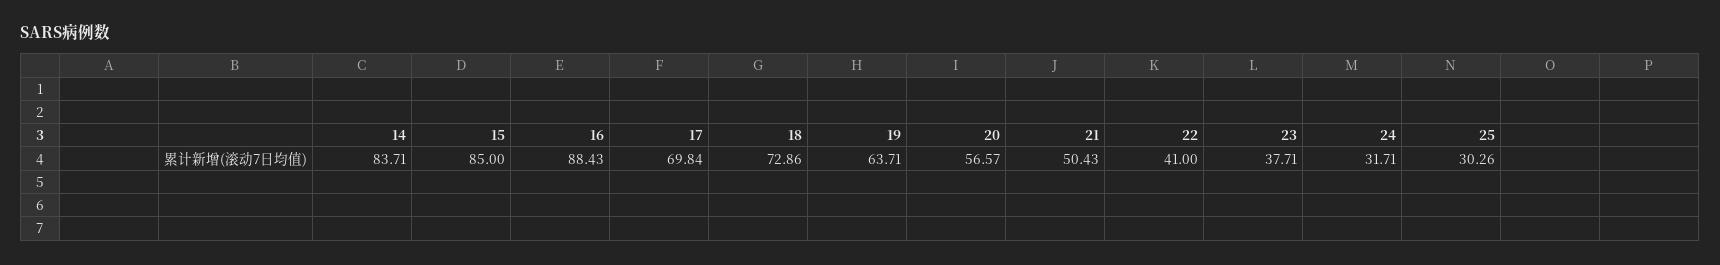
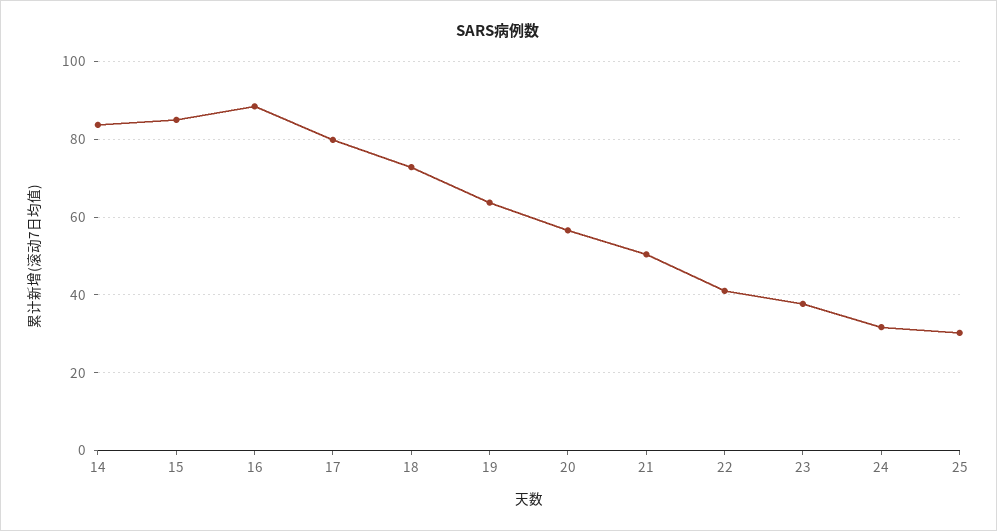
17: 69.84 -> 80

